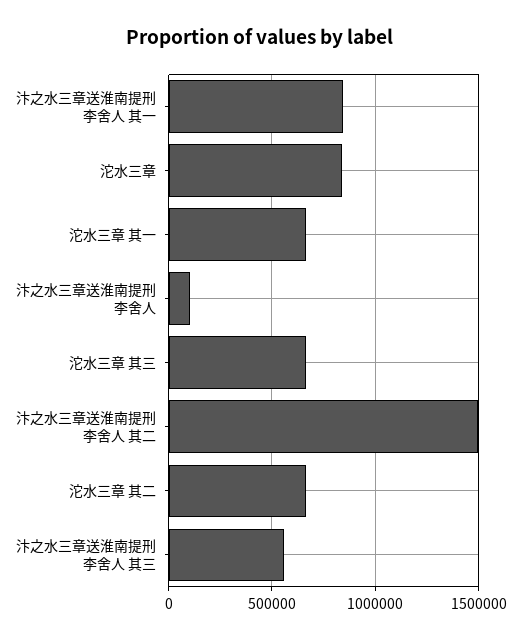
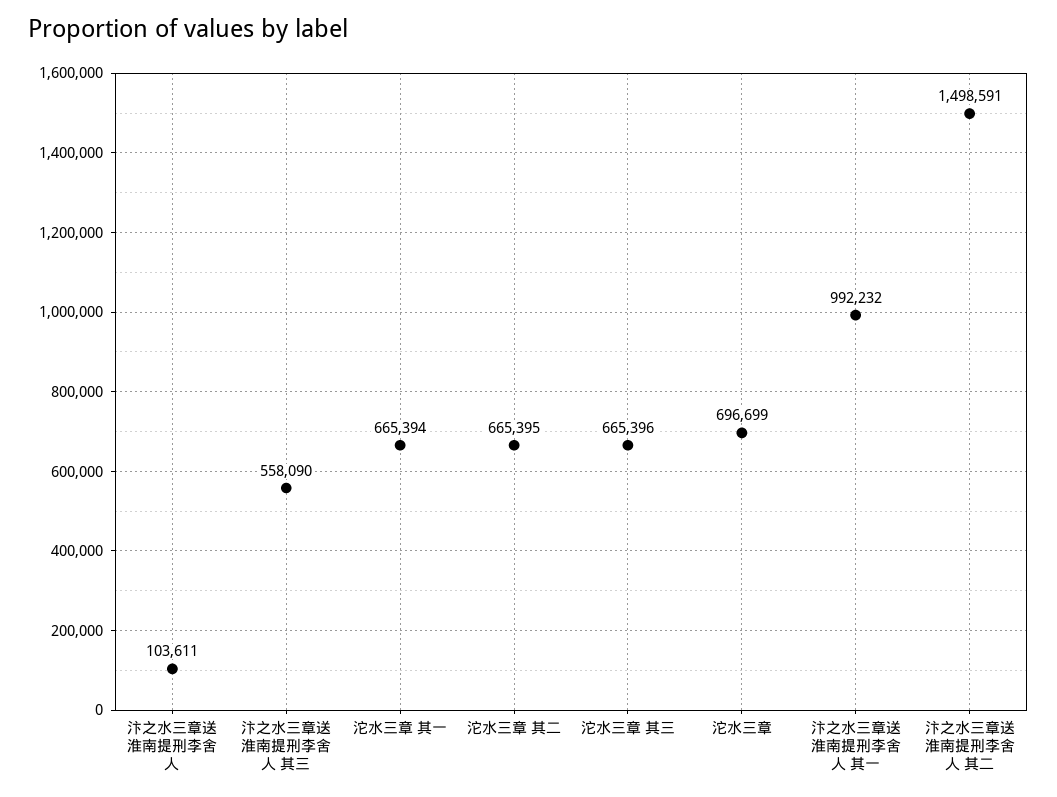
汴之水三章送淮南提刑李舍人 其一: 850000 -> 992232
沱水三章: 850000 -> 696699

